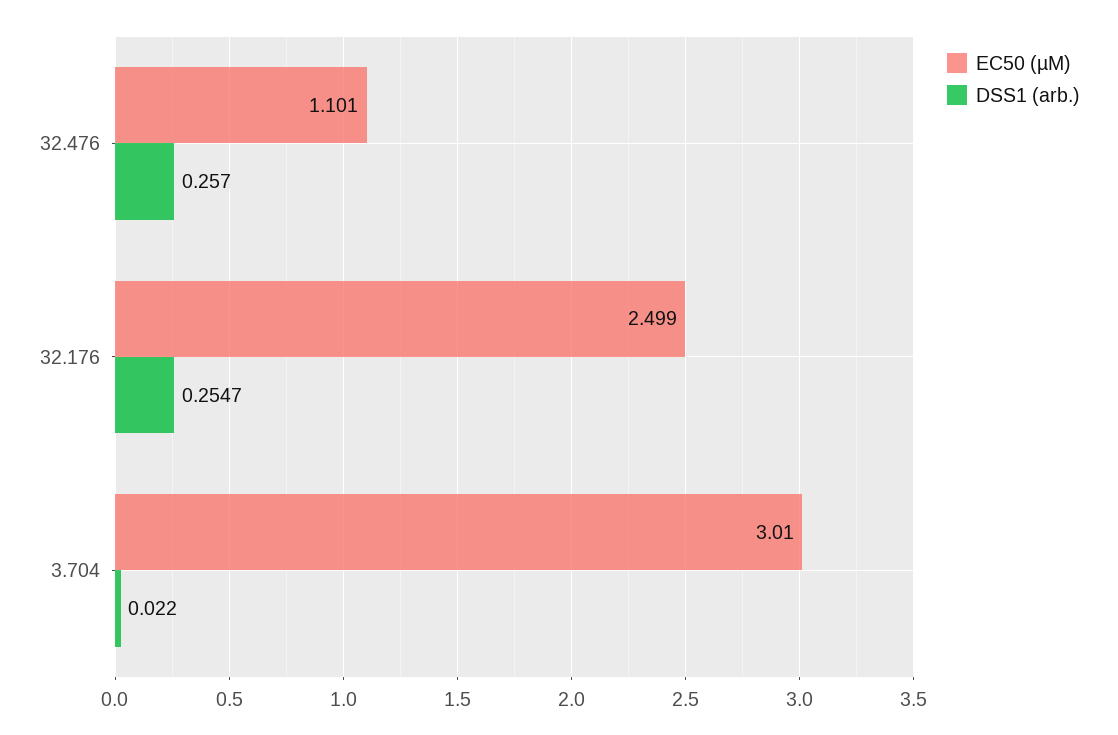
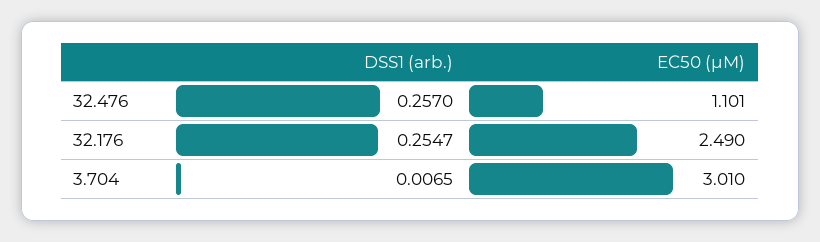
EC50 (µM), 32.176: 2.499 -> 2.49
DSS1 (arb.), 3.704: 0.022 -> 0.0065

